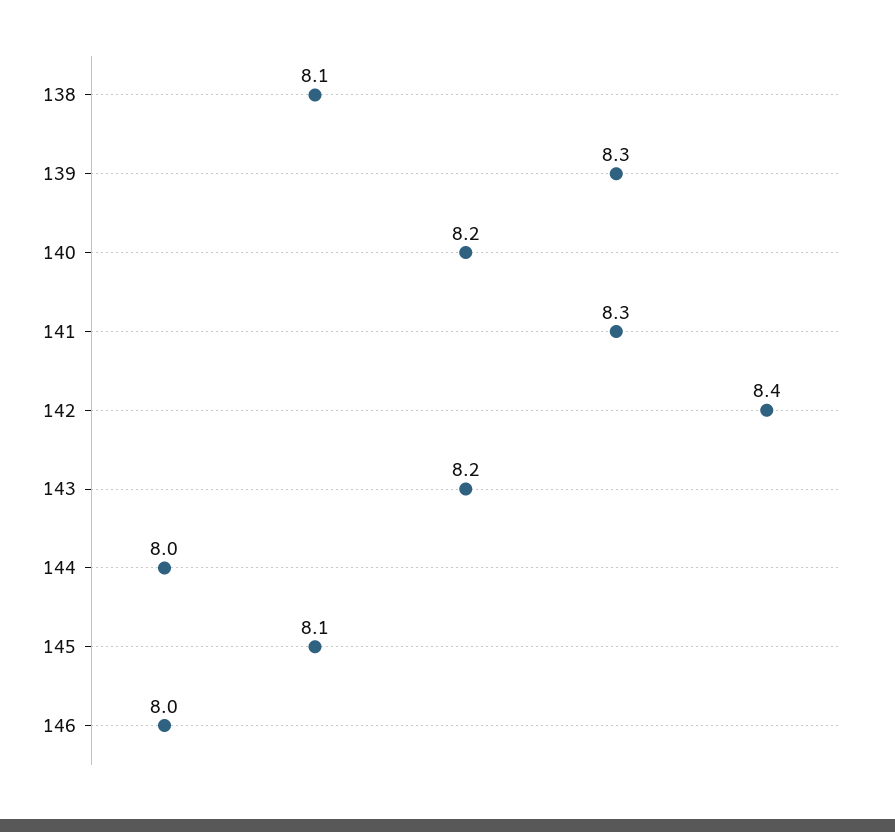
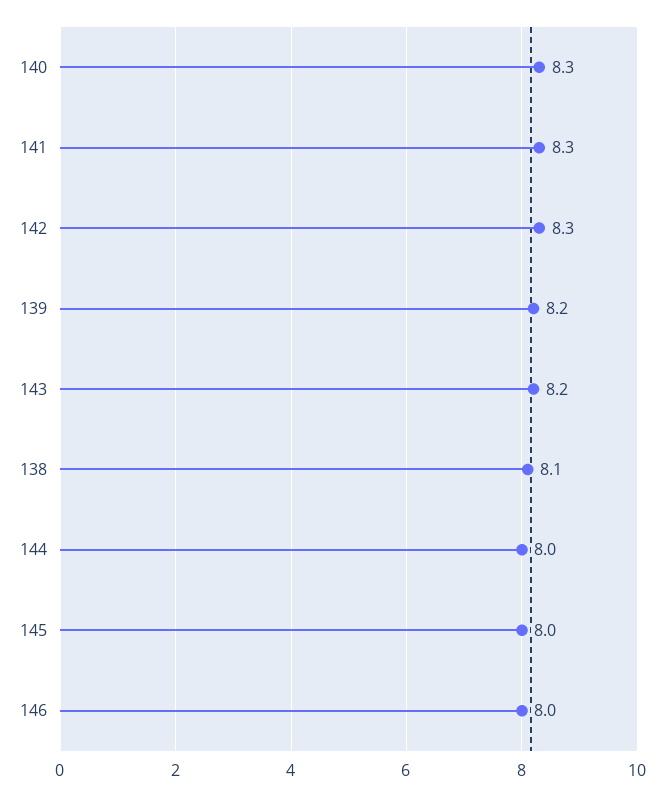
139: 8.3 -> 8.2
140: 8.2 -> 8.3
142: 8.4 -> 8.3
145: 8.1 -> 8

